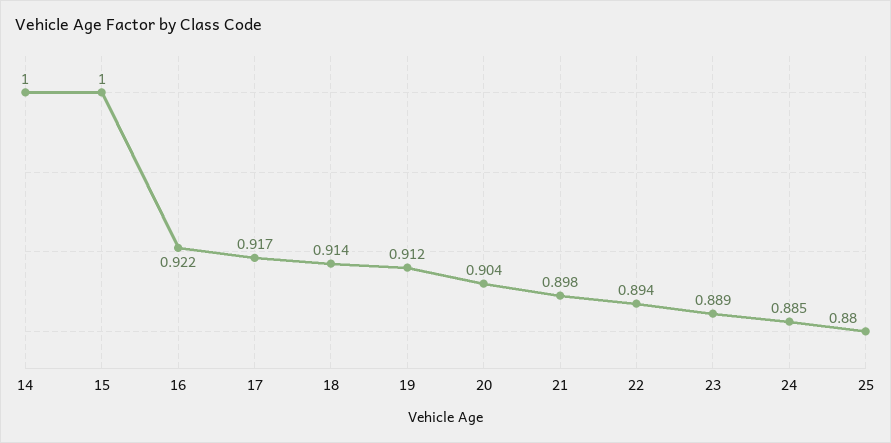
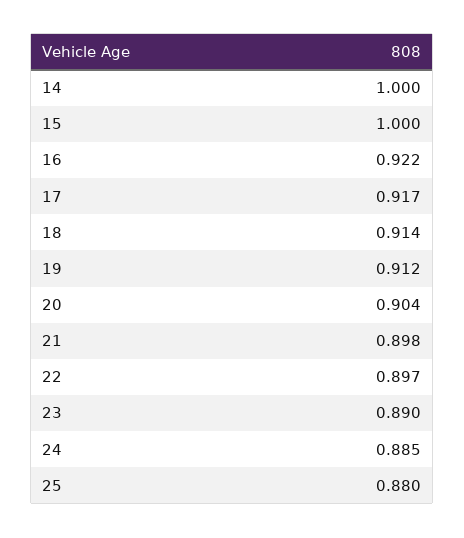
22: 0.894 -> 0.897
23: 0.889 -> 0.89

